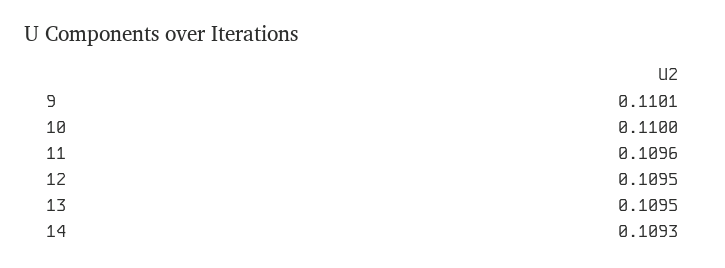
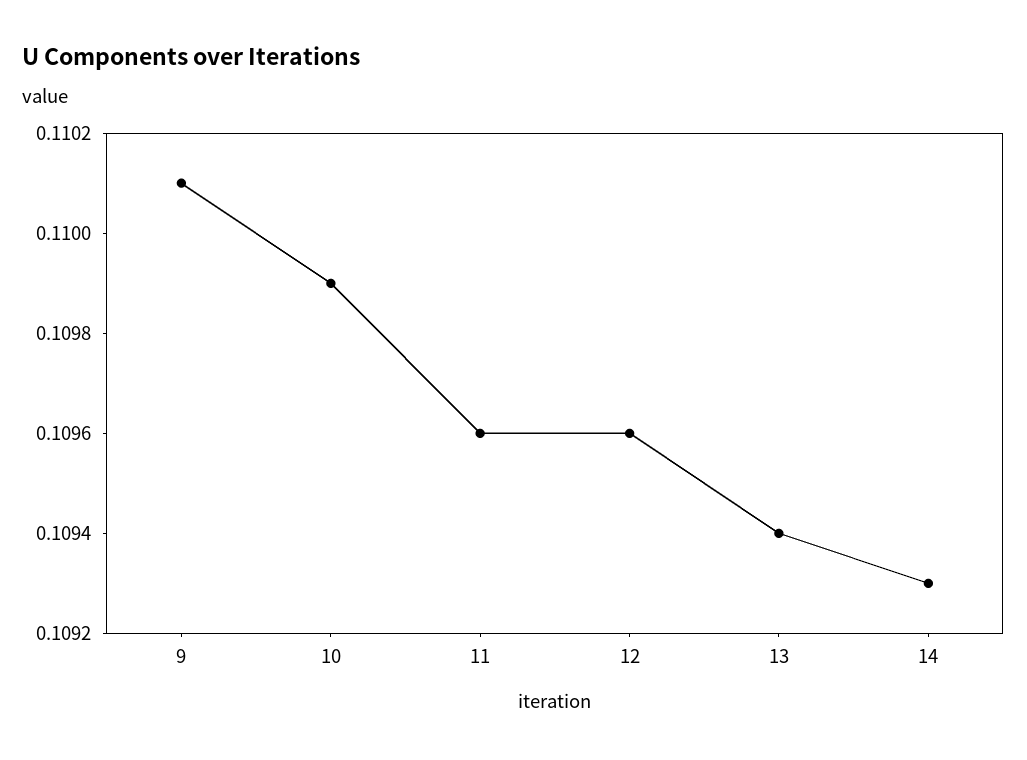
10: 0.11 -> 0.1099
12: 0.1095 -> 0.1096
13: 0.1095 -> 0.1094

